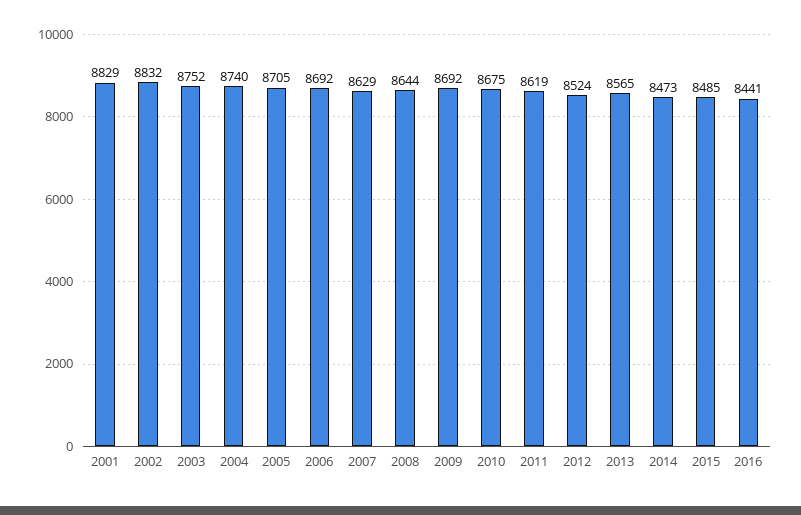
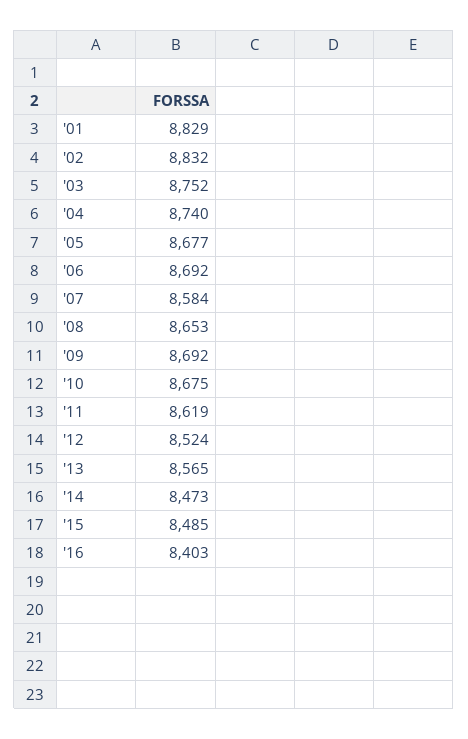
2005: 8705 -> 8677
2007: 8629 -> 8584
2008: 8644 -> 8653
2016: 8441 -> 8403

